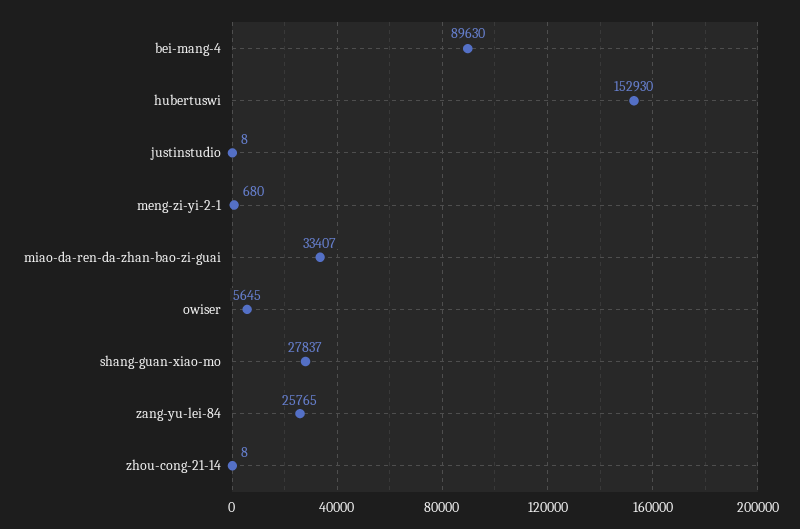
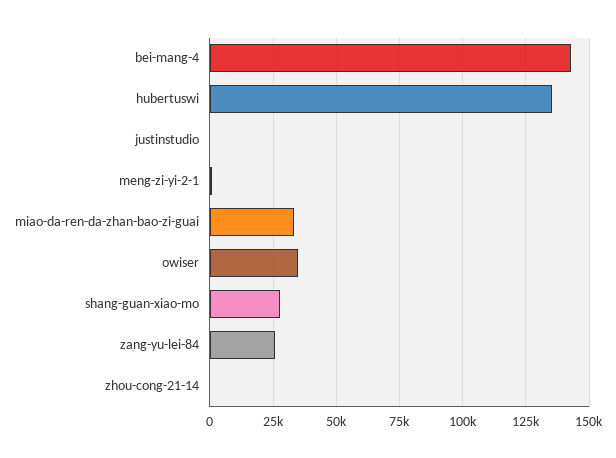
bei-mang-4: 89630 -> 142500
hubertuswi: 152930 -> 135000
owiser: 5645 -> 35000

